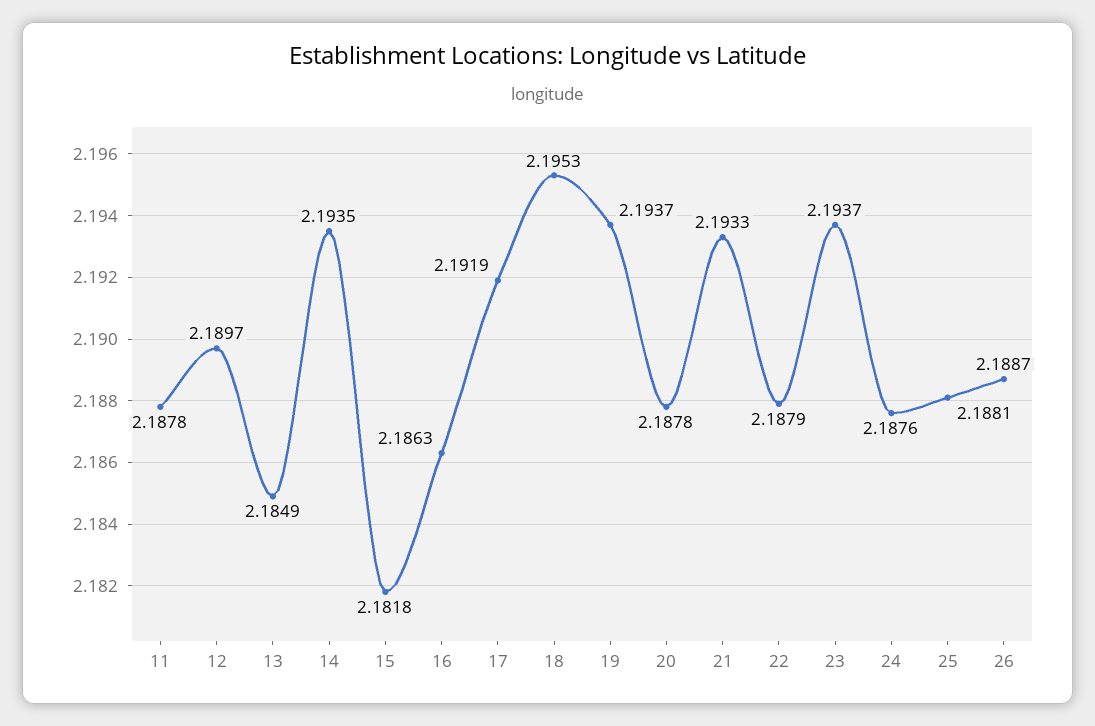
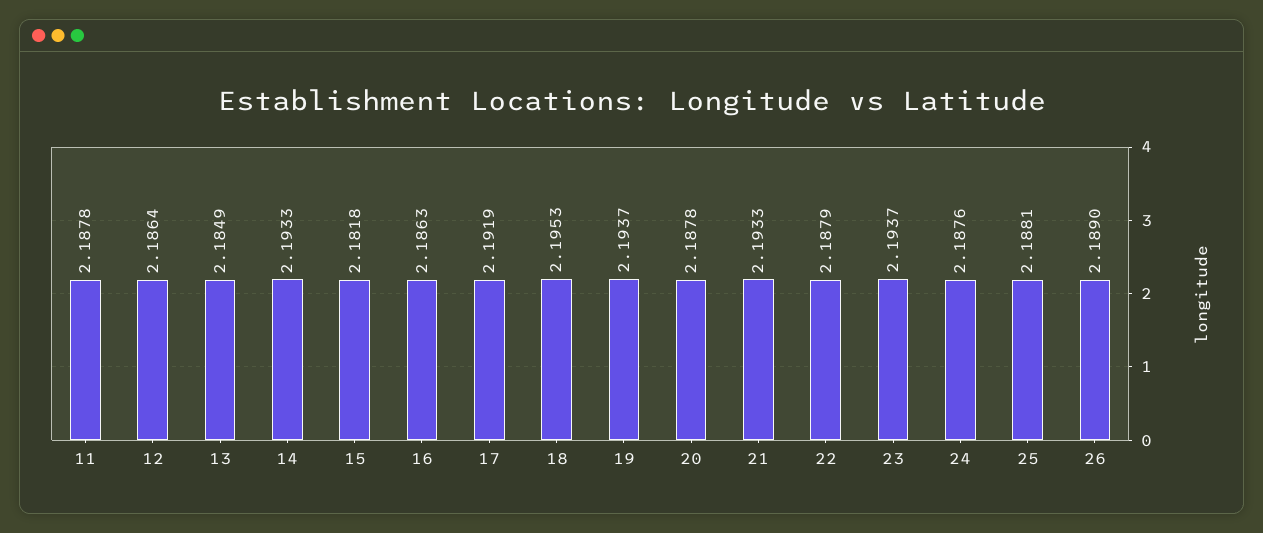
12: 2.1897 -> 2.1864
14: 2.1935 -> 2.1933
26: 2.1887 -> 2.189

